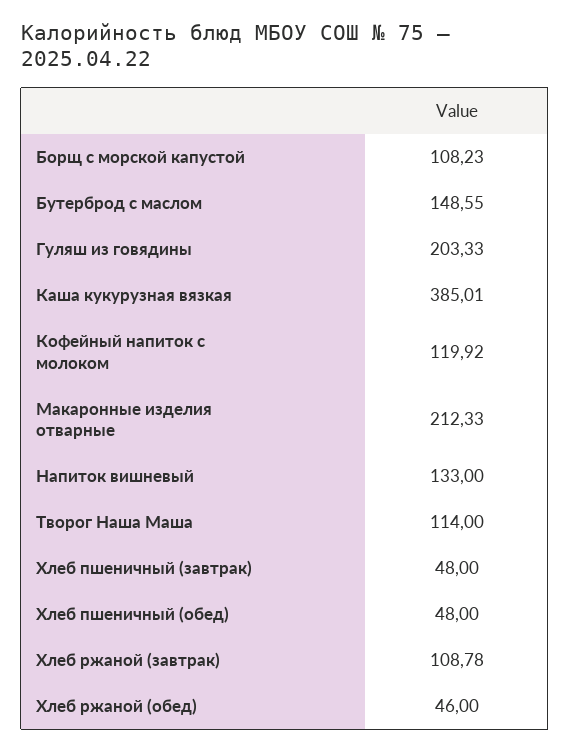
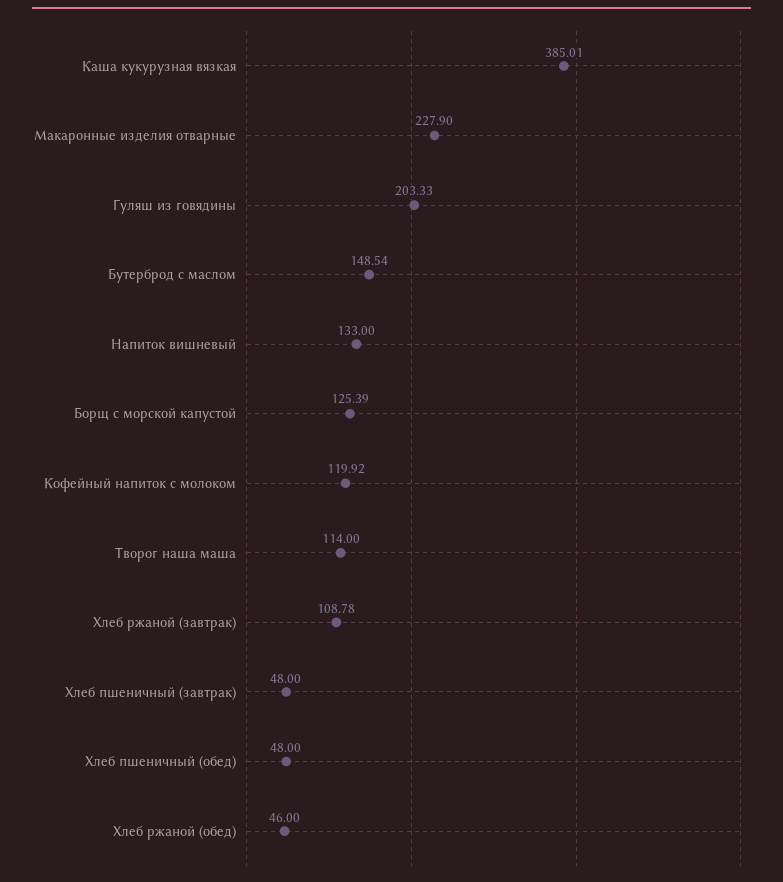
Борщ с морской капустой: 108.23 -> 125.39
Бутерброд с маслом: 148.55 -> 148.54
Макаронные изделия отварные: 212.33 -> 227.9

